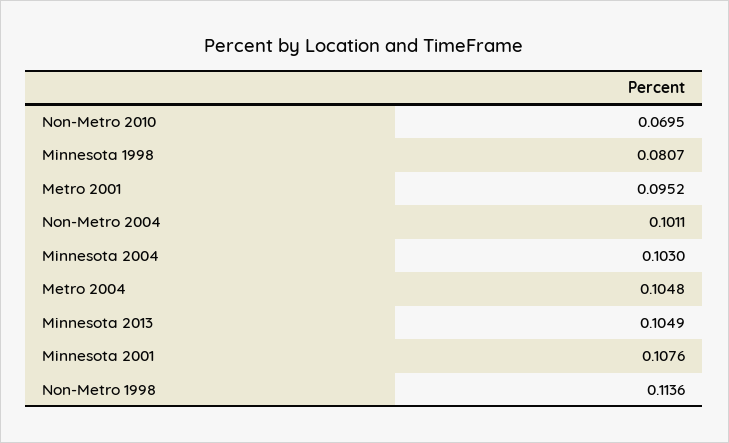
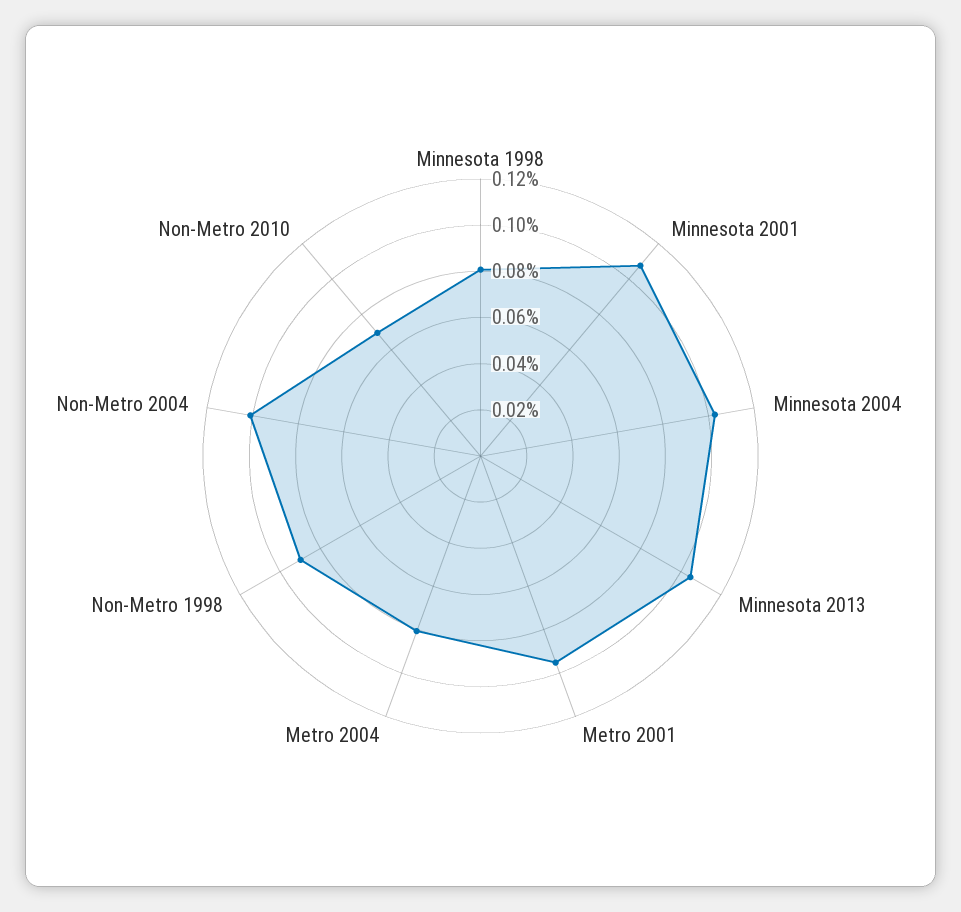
Metro 2004: 0.1048 -> 0.08
Non-Metro 1998: 0.1136 -> 0.09

